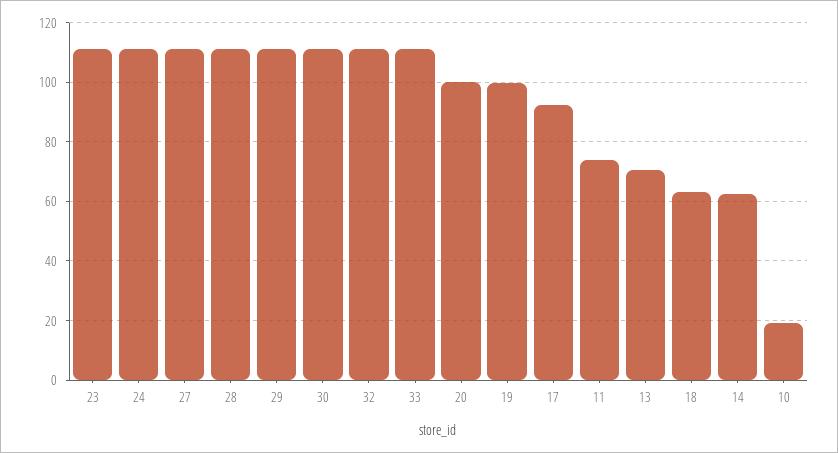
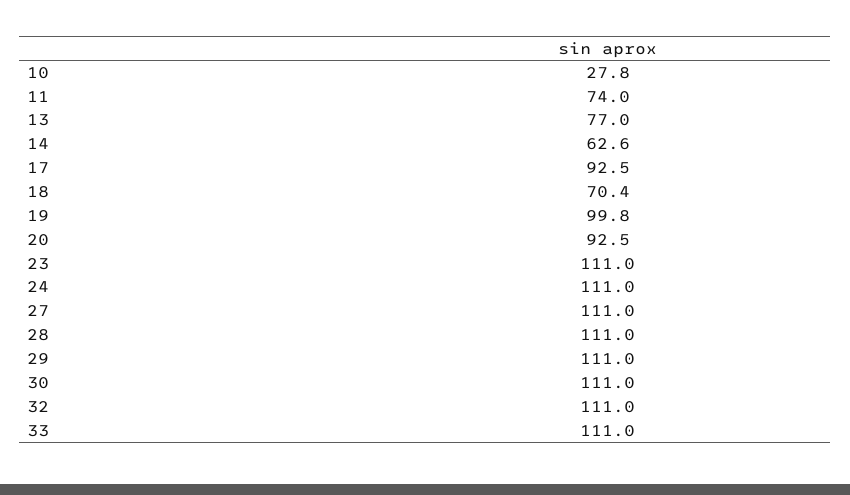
20: 100 -> 92.5
13: 70 -> 77
18: 62.5 -> 70.4
10: 20 -> 27.8

